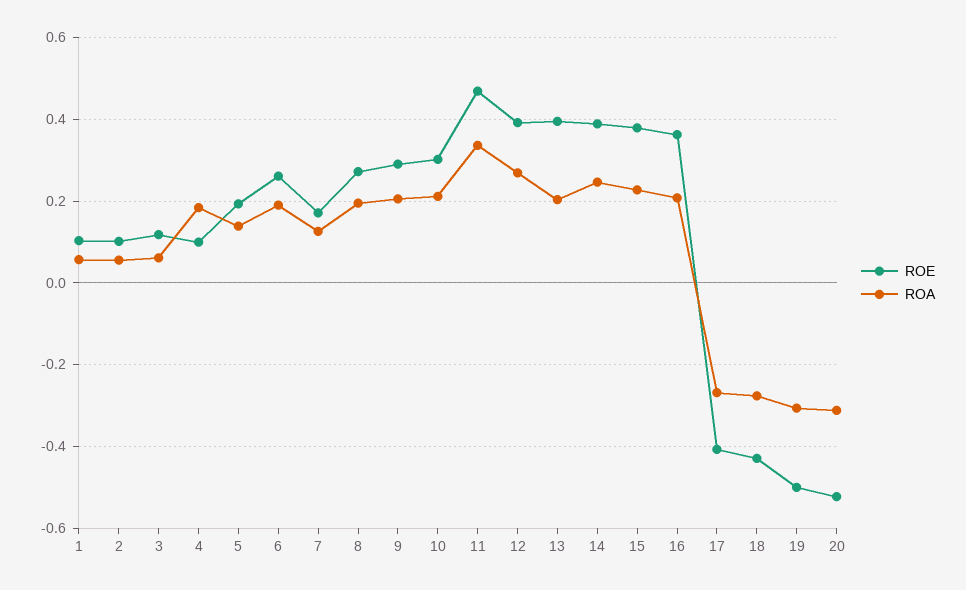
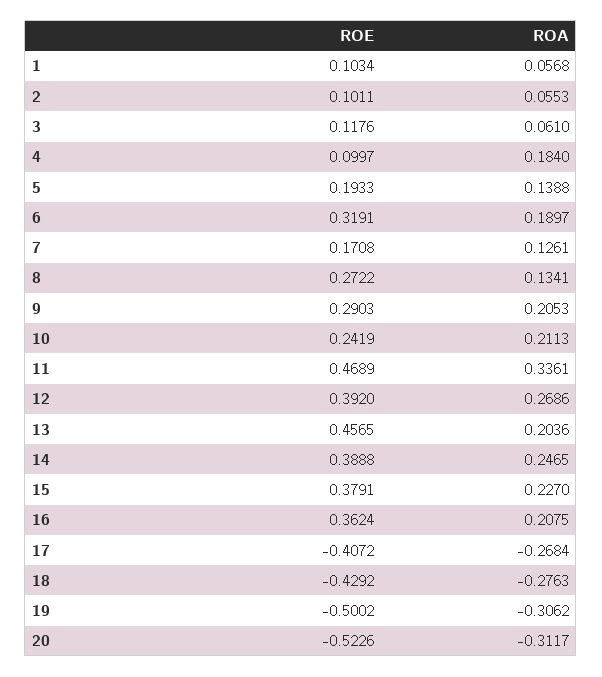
ROE, 6: 0.26 -> 0.3191
ROA, 8: 0.2 -> 0.1341
ROE, 10: 0.3 -> 0.2419
ROE, 13: 0.4 -> 0.4565

